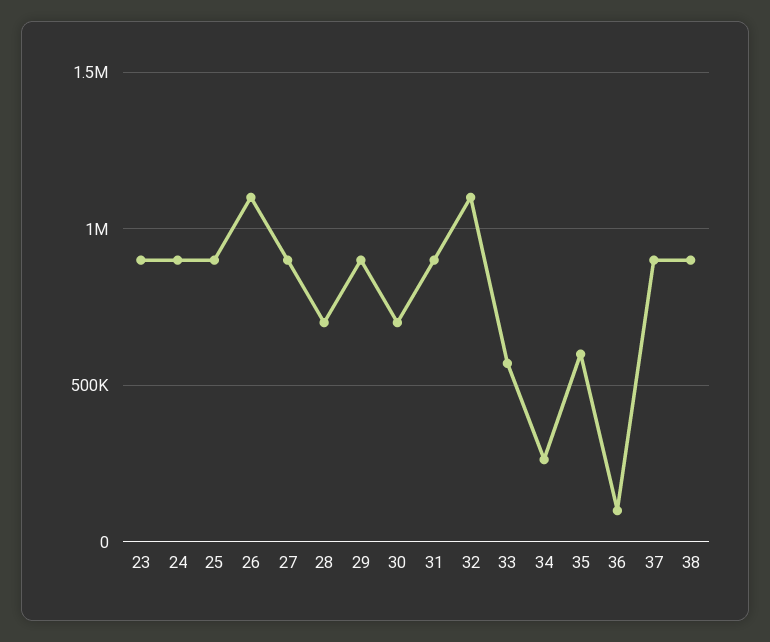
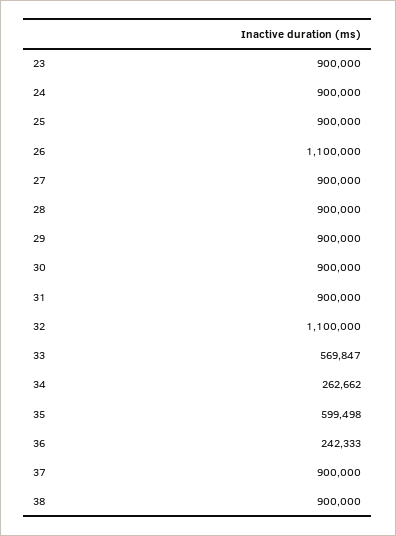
28: 700000 -> 900000
30: 700000 -> 900000
36: 100000 -> 242333

